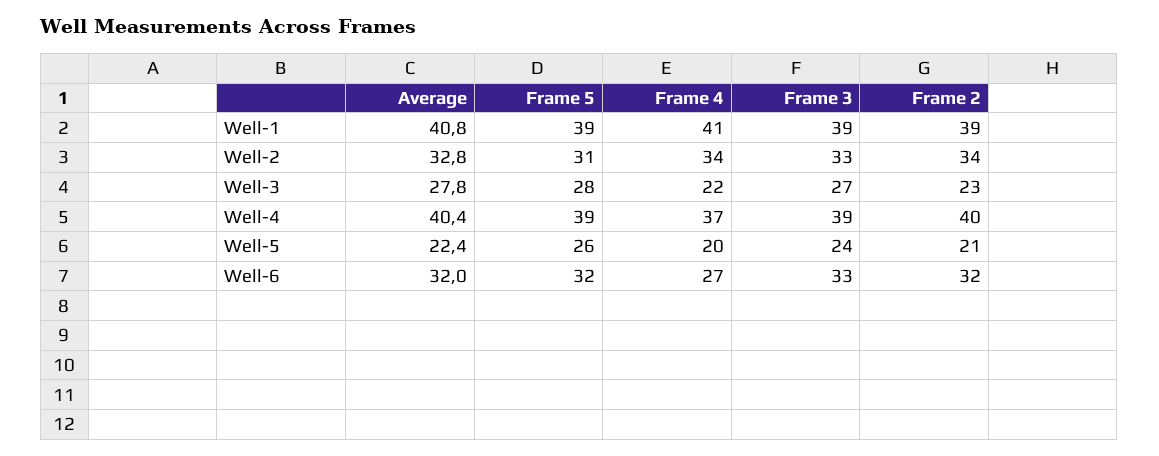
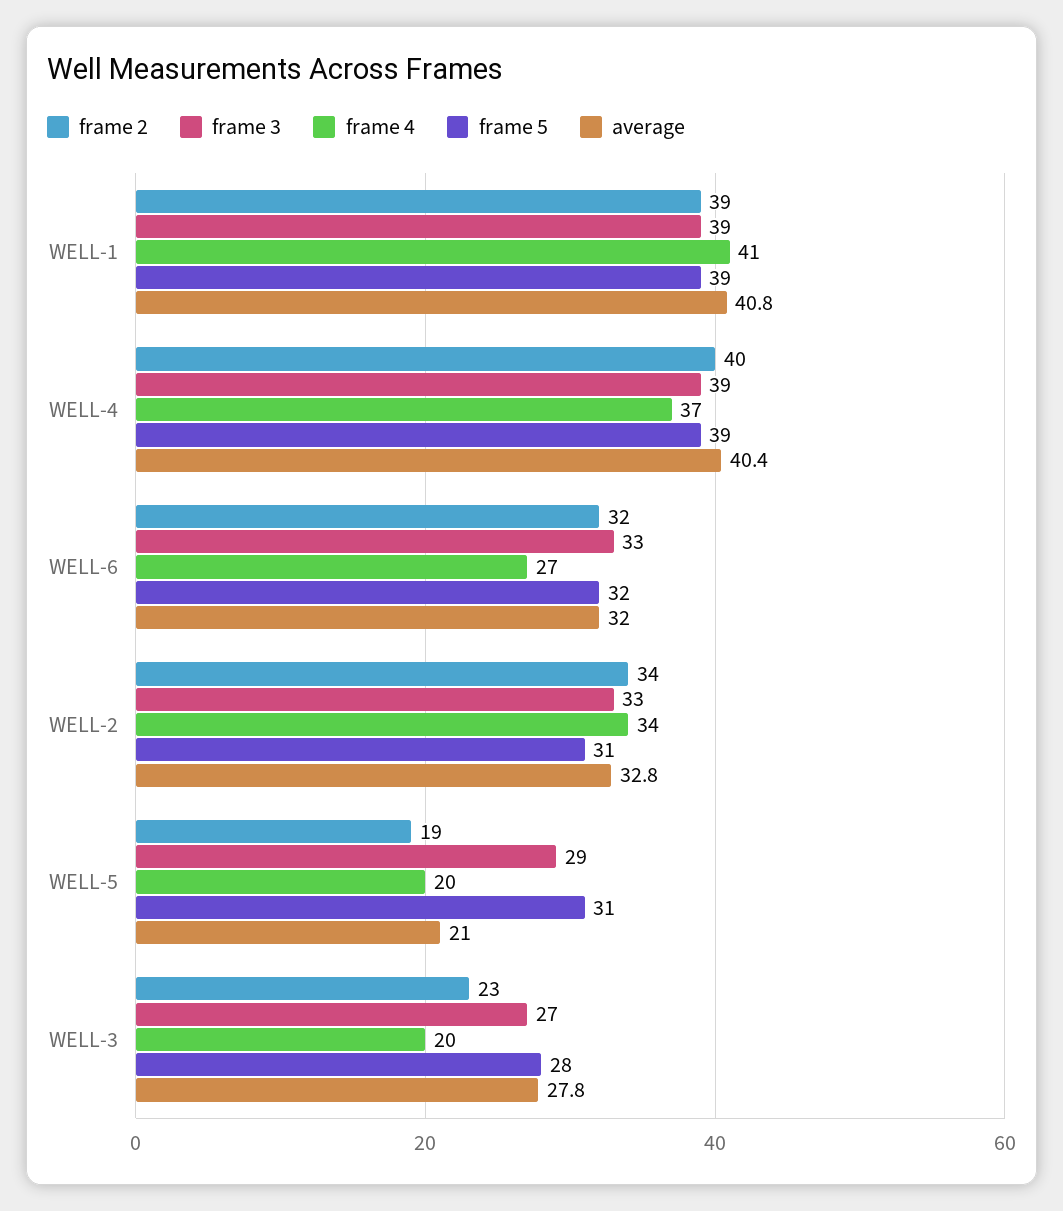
Frame 4, Well-3: 22 -> 20
Average, Well-5: 22.4 -> 21
Frame 5, Well-5: 26 -> 31
Frame 3, Well-5: 24 -> 29
Frame 2, Well-5: 21 -> 19

